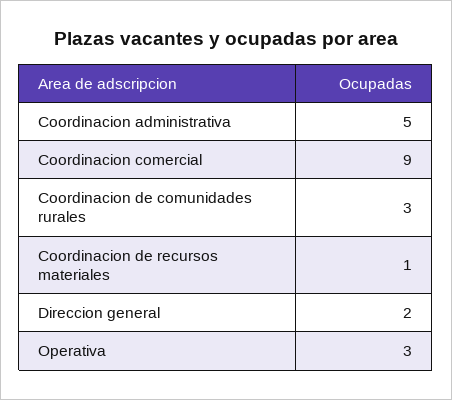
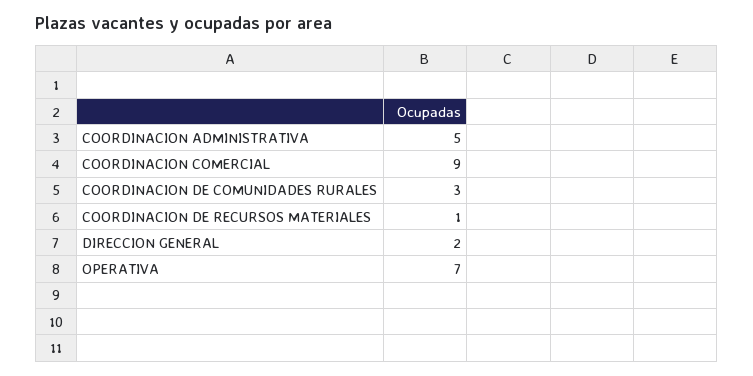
Operativa: 3 -> 7

